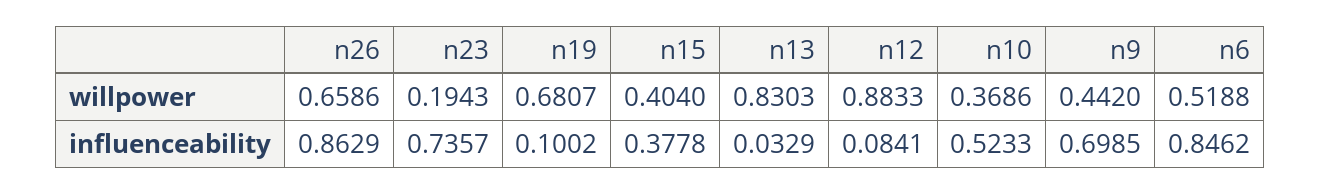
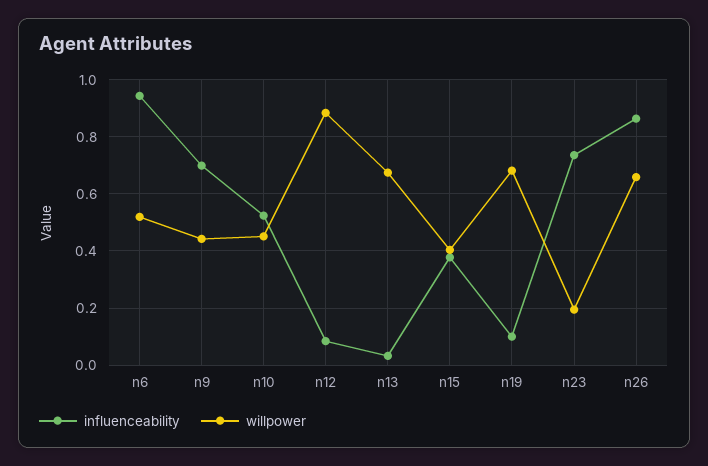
willpower, n13: 0.8303 -> 0.675
willpower, n10: 0.3686 -> 0.45
influenceability, n6: 0.8462 -> 0.95

